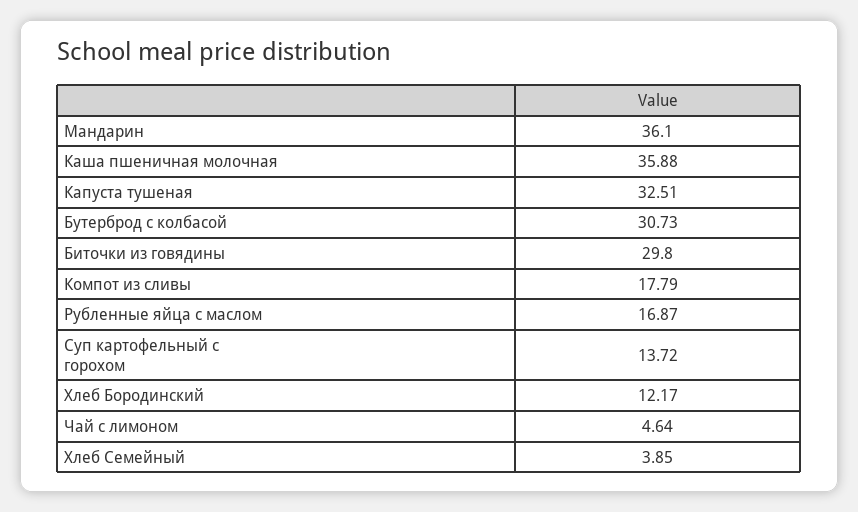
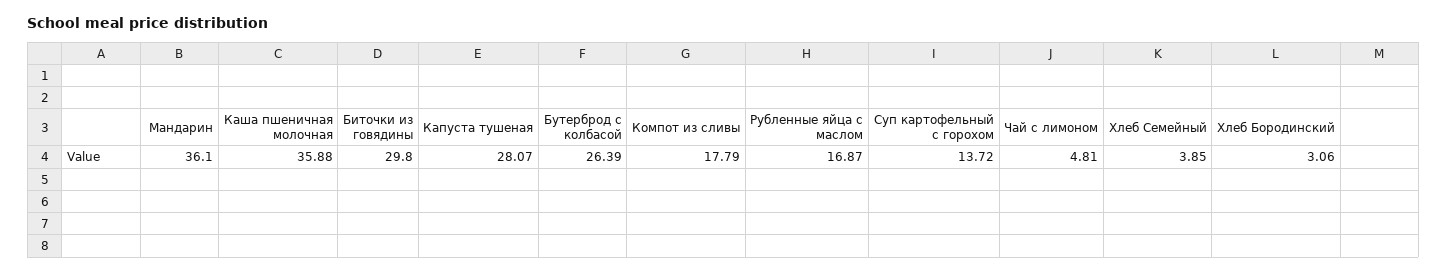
Капуста тушеная: 32.51 -> 28.07
Бутерброд с колбасой: 30.73 -> 26.39
Хлеб Бородинский: 12.17 -> 3.06
Чай с лимоном: 4.64 -> 4.81

